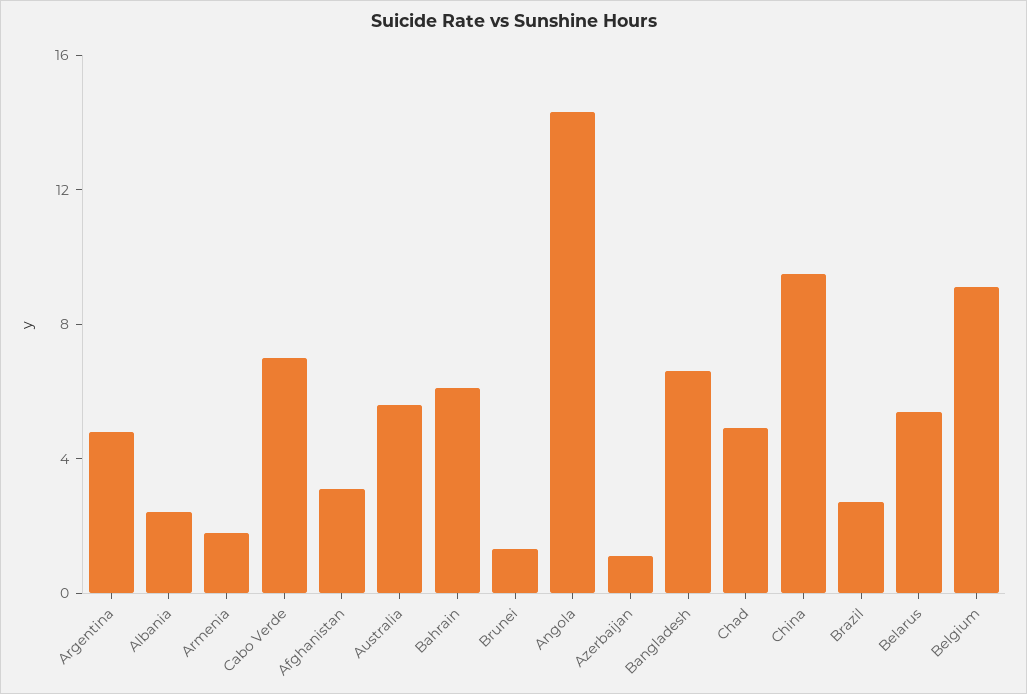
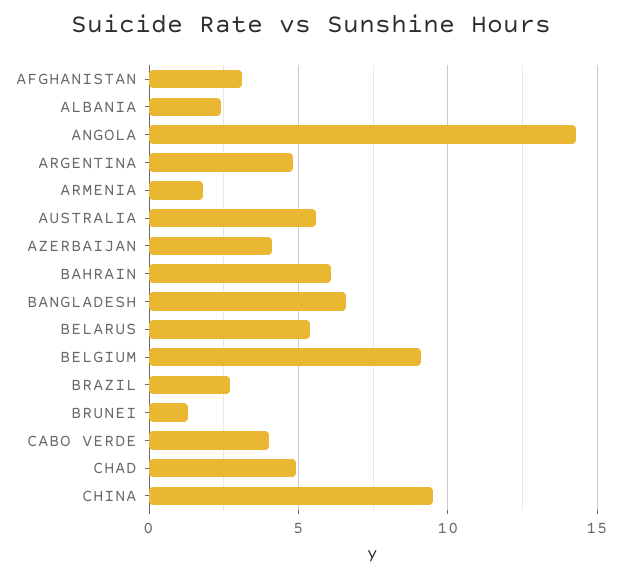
Cabo Verde: 7 -> 4
Azerbaijan: 1 -> 4

